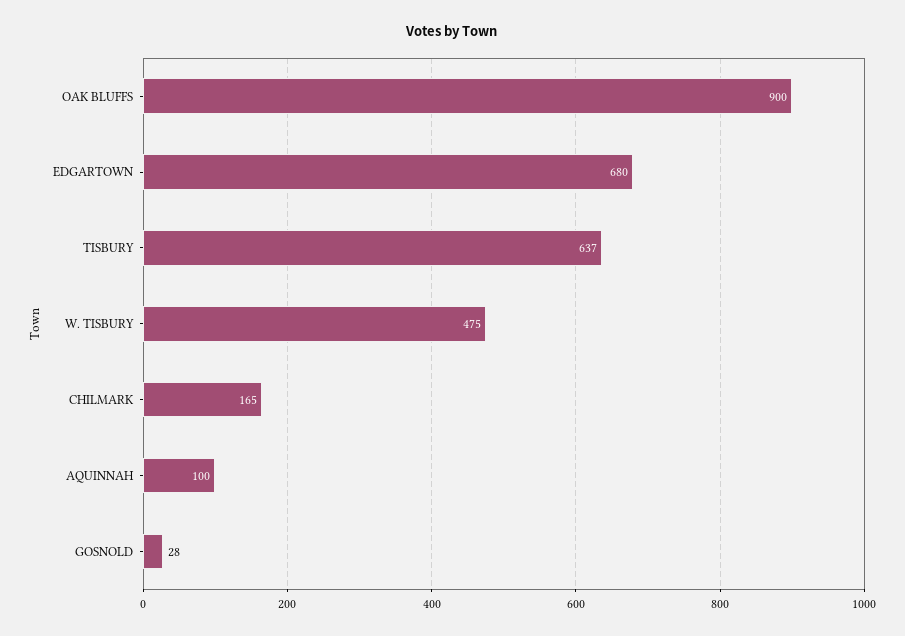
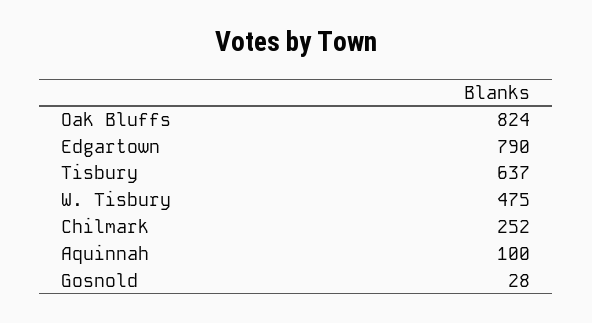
OAK BLUFFS: 900 -> 824
EDGARTOWN: 680 -> 790
CHILMARK: 165 -> 252

